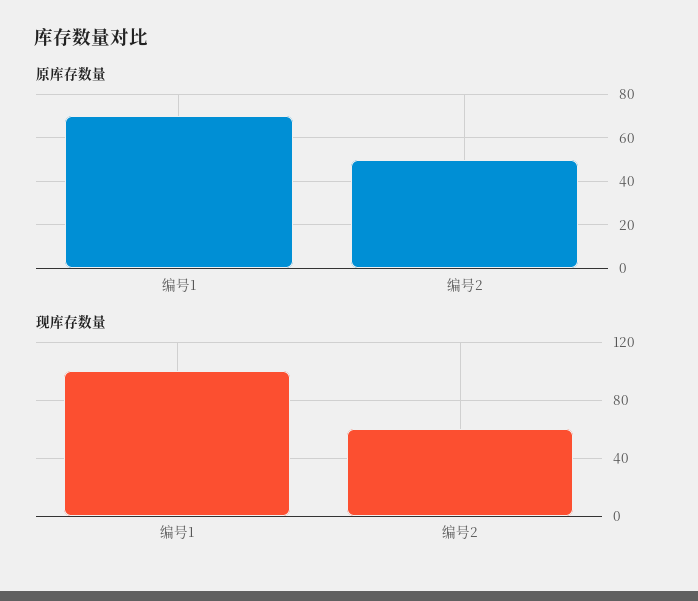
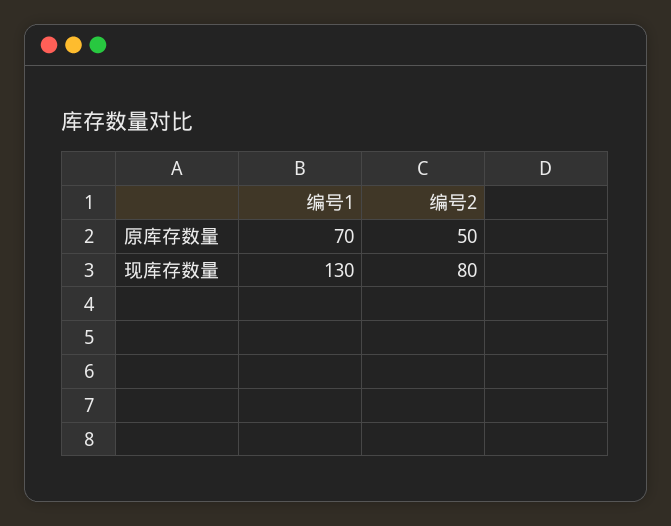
现库存数量, 编号1: 100 -> 130
现库存数量, 编号2: 60 -> 80

